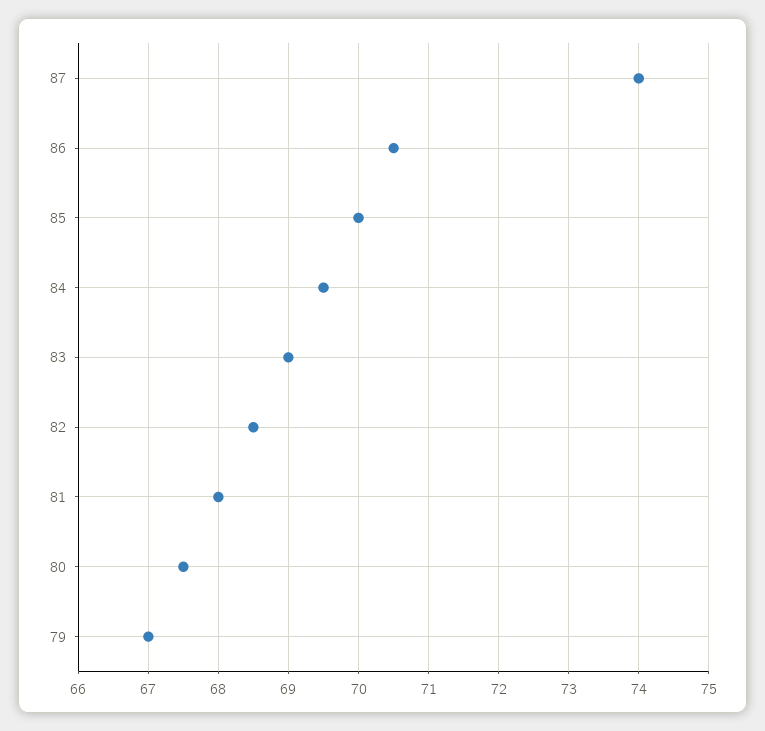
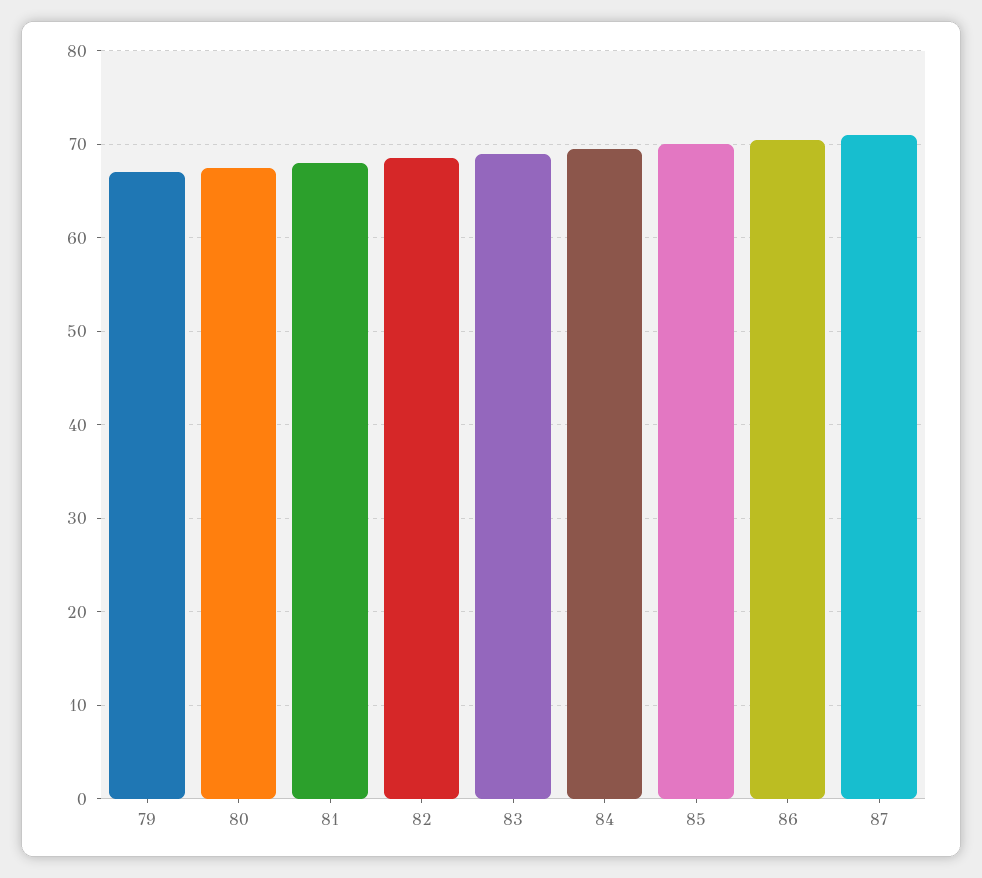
87: 74 -> 71

